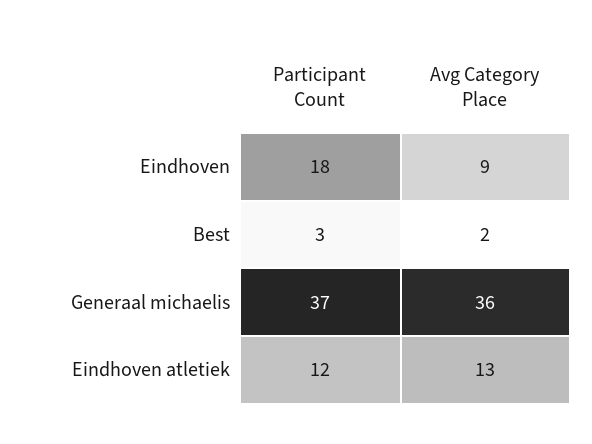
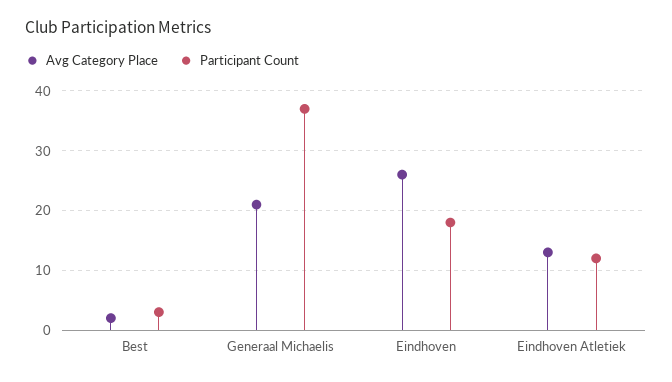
Avg Category Place, Eindhoven: 9 -> 25
Avg Category Place, Generaal michaelis: 36 -> 20

